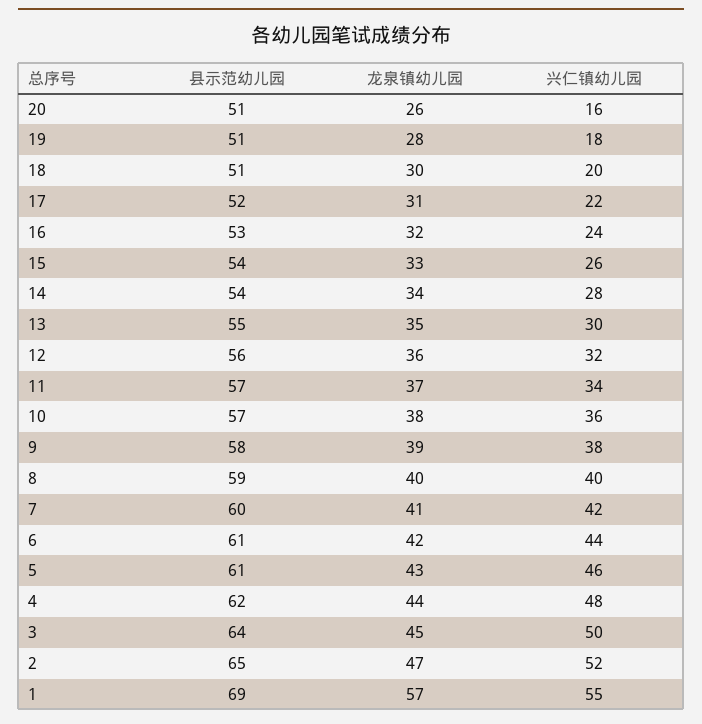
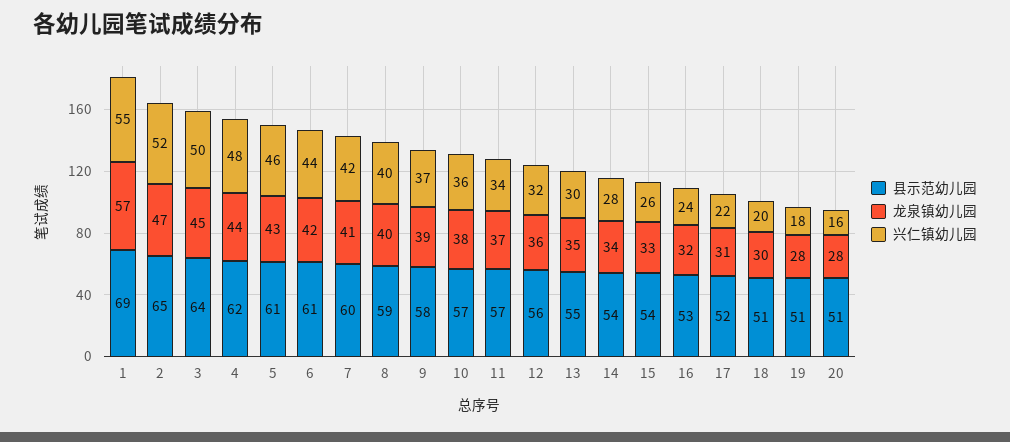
龙泉镇幼儿园, 20: 26 -> 28
兴仁镇幼儿园, 9: 38 -> 37

